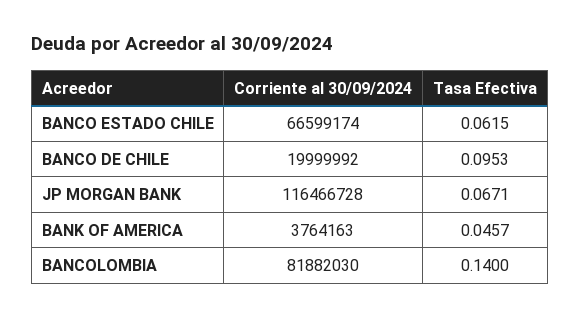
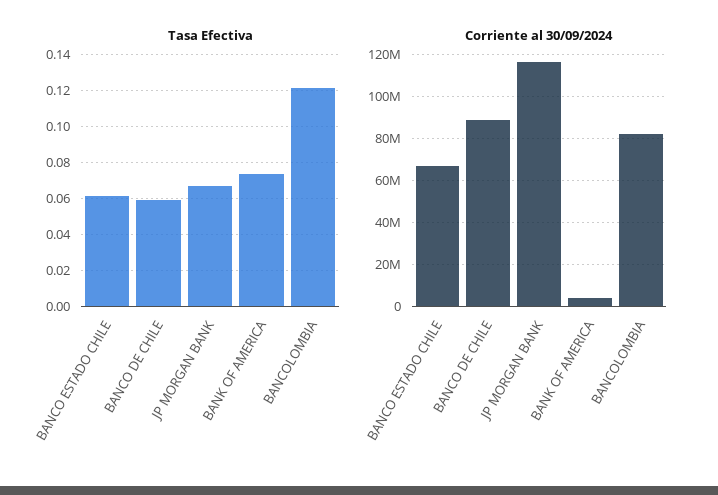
Corriente al 30/09/2024, BANCO DE CHILE: 19999992 -> 90000000
Tasa Efectiva, BANCO DE CHILE: 0.0953 -> 0.06
Tasa Efectiva, BANK OF AMERICA: 0.0457 -> 0.075
Tasa Efectiva, BANCOLOMBIA: 0.14 -> 0.12

